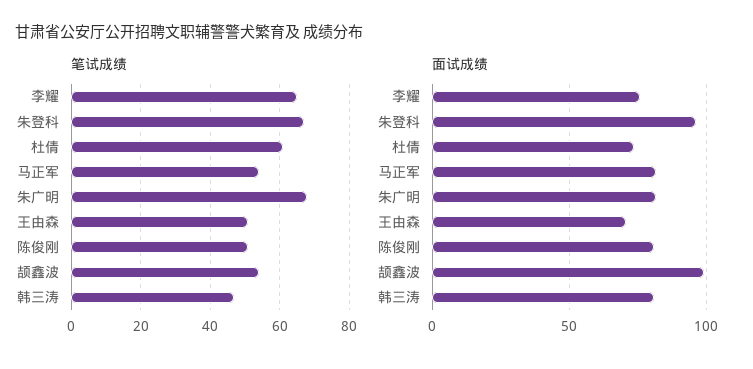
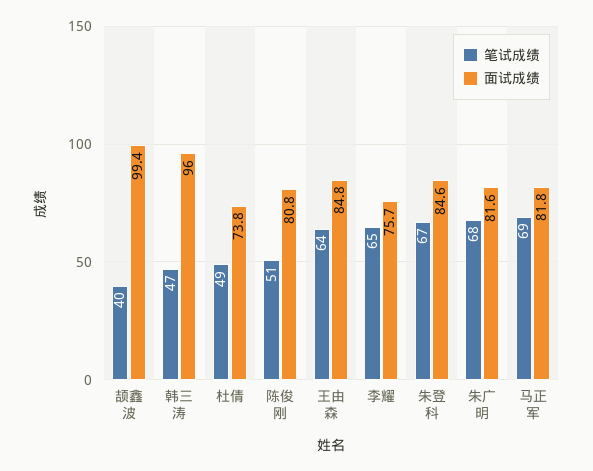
笔试成绩, 杜倩: 60 -> 49
笔试成绩, 马正军: 55 -> 69
笔试成绩, 王由森: 50 -> 64
笔试成绩, 颉鑫波: 55 -> 40
面试成绩, 朱登科: 95 -> 84.6
面试成绩, 王由森: 70 -> 84.8
面试成绩, 韩三涛: 80 -> 96

